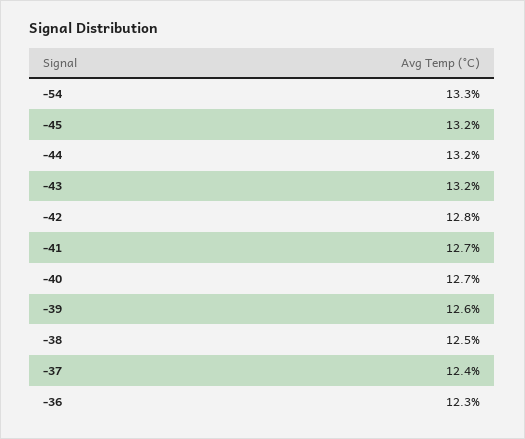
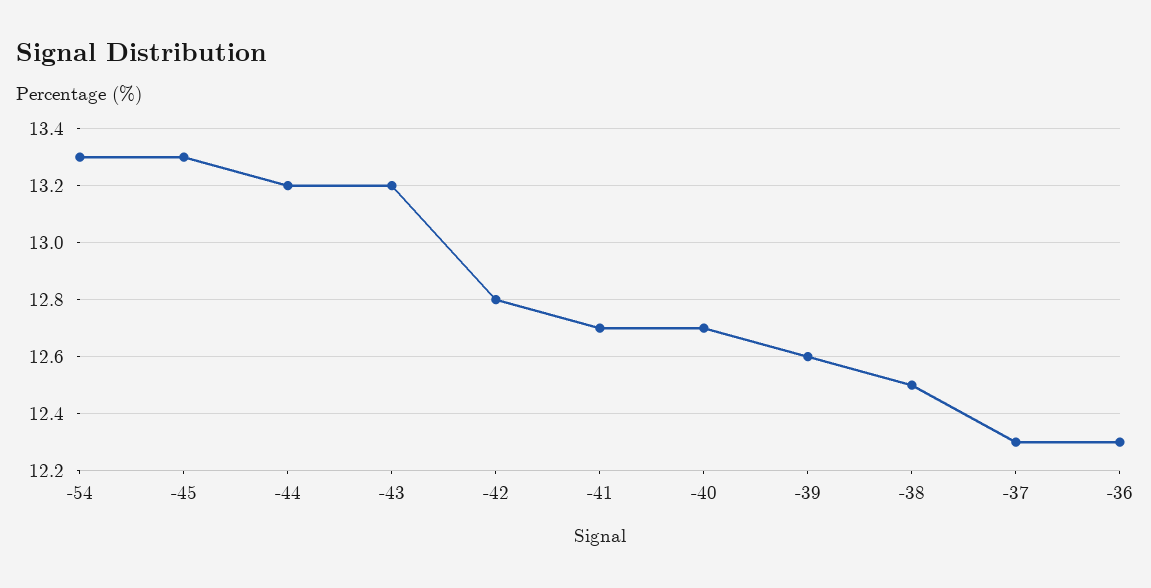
-45: 13.2 -> 13.3
-37: 12.4 -> 12.3

